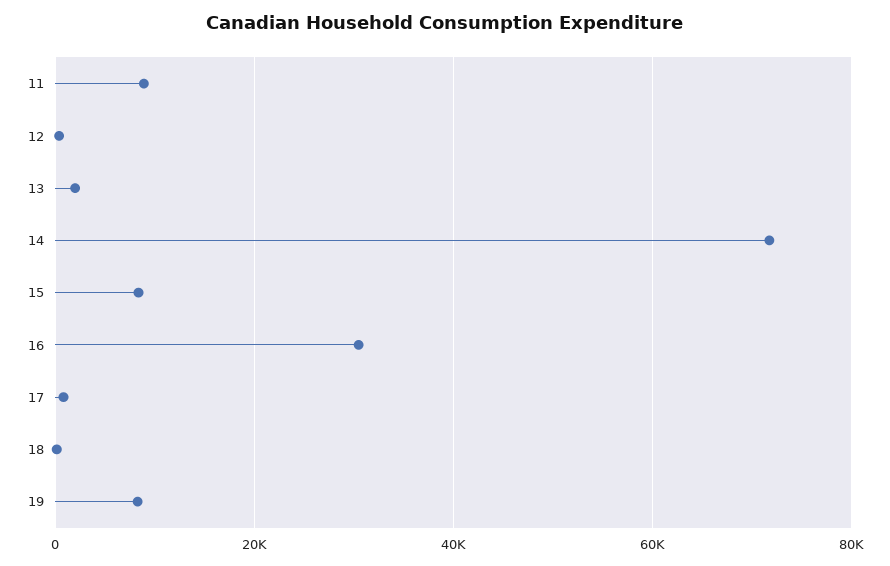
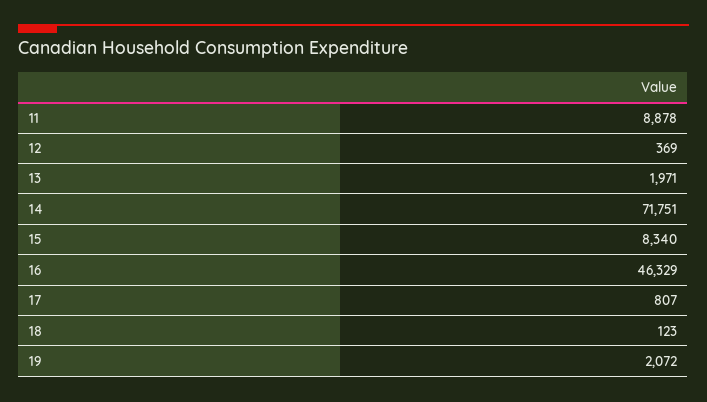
16: 30000 -> 46329
19: 8000 -> 2072

